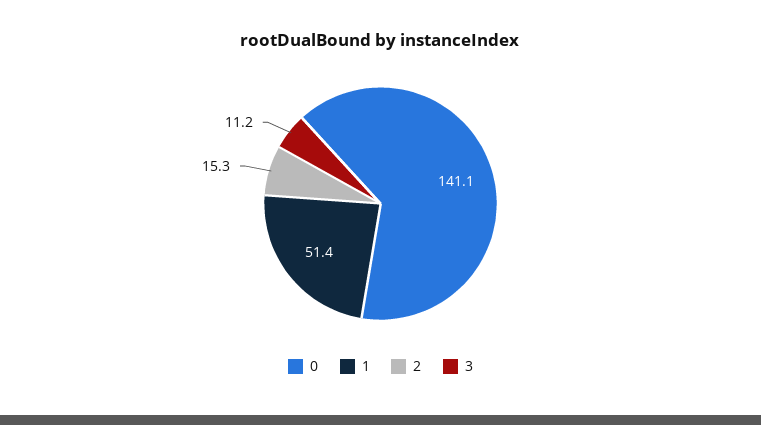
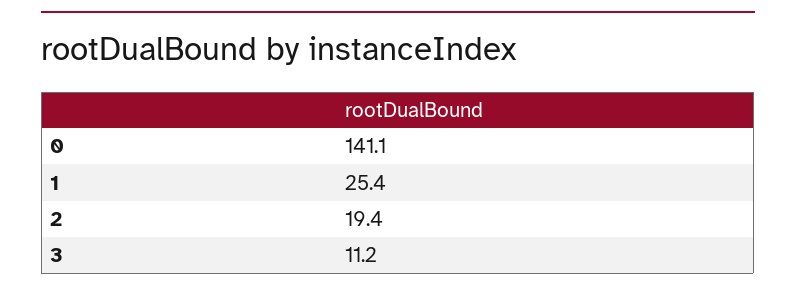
1: 51.4 -> 25.4
2: 15.3 -> 19.4

